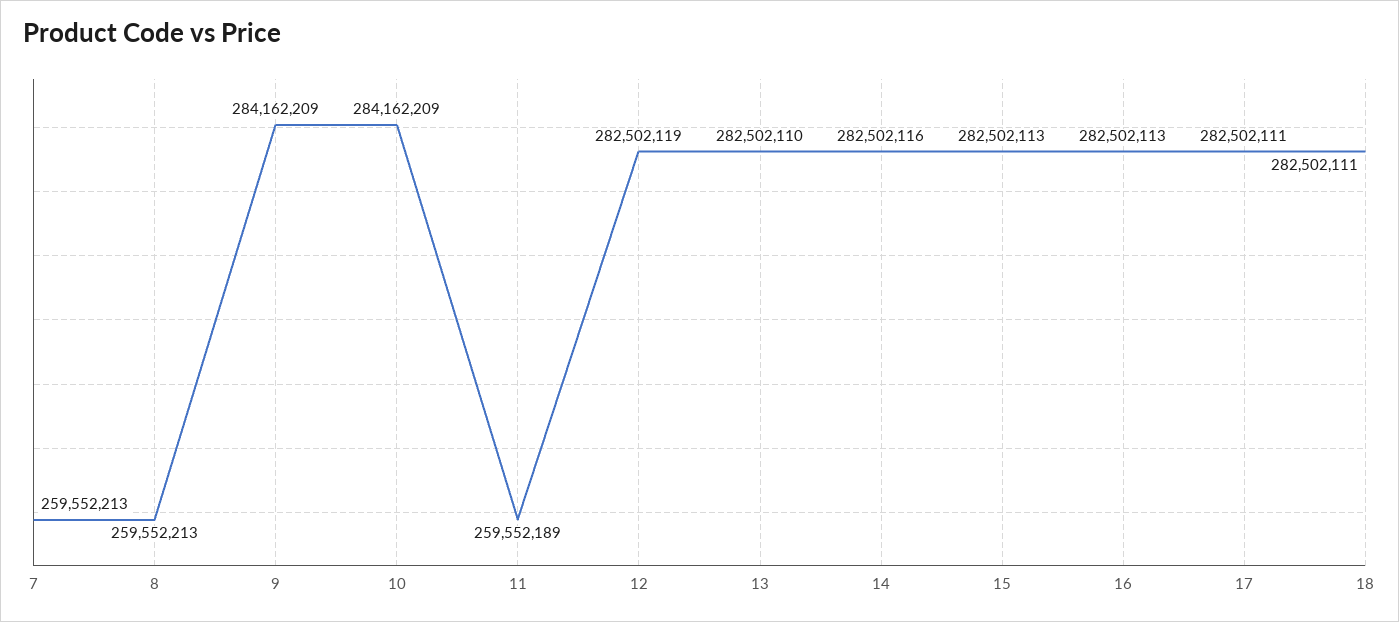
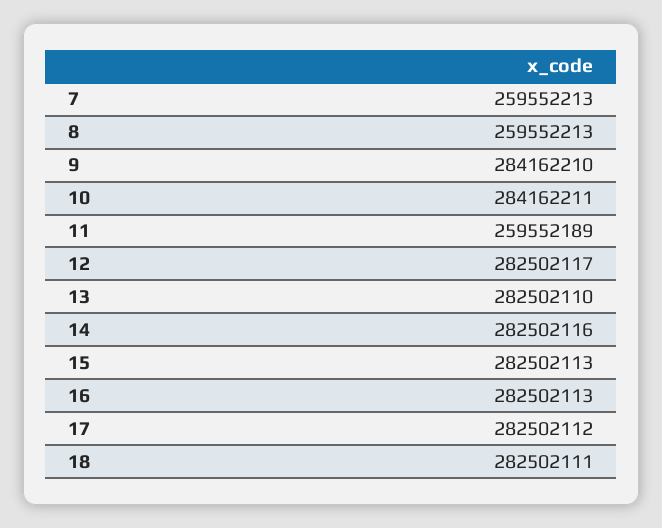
9: 284162209 -> 284162210
10: 284162209 -> 284162211
12: 282502119 -> 282502117
17: 282502111 -> 282502112

